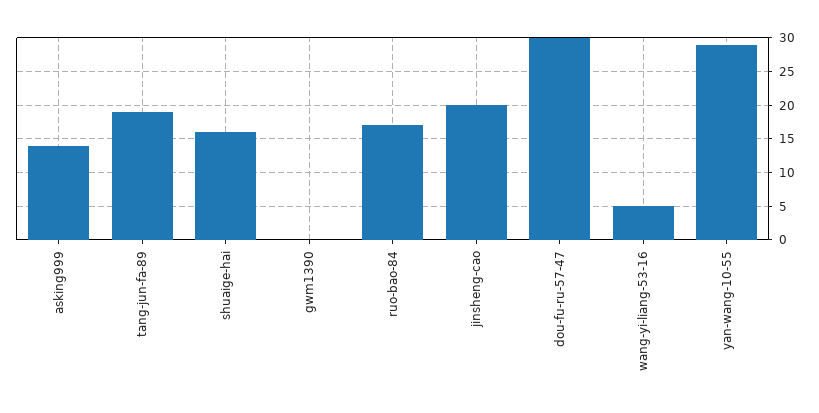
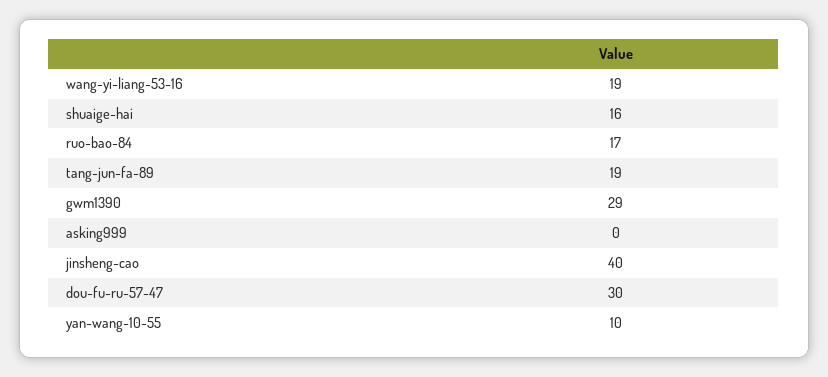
asking999: 14 -> 0
gwm1390: 0 -> 29
jinsheng-cao: 20 -> 40
wang-yi-liang-53-16: 5 -> 19
yan-wang-10-55: 29 -> 10

